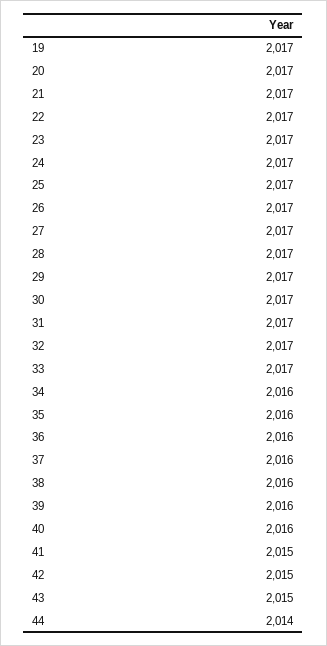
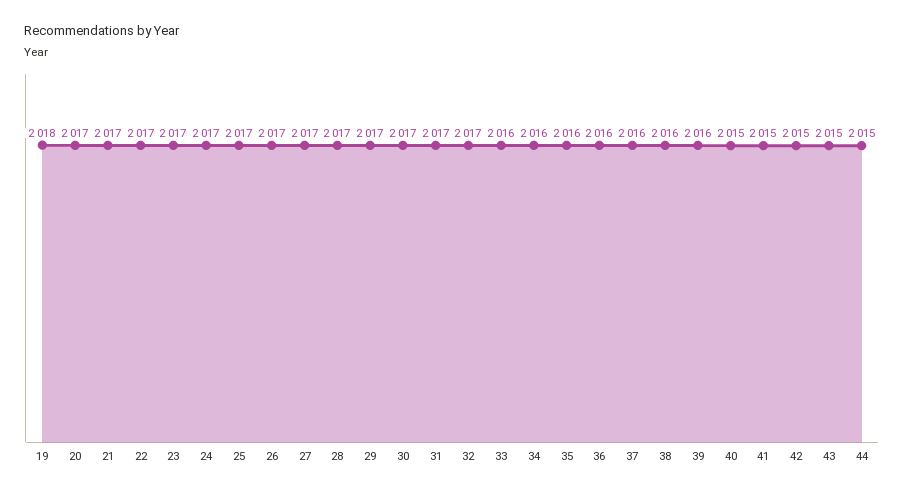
19: 2017 -> 2018
33: 2017 -> 2016
40: 2016 -> 2015
44: 2014 -> 2015

